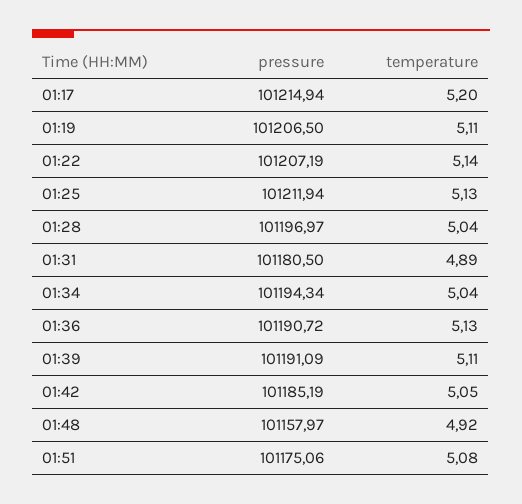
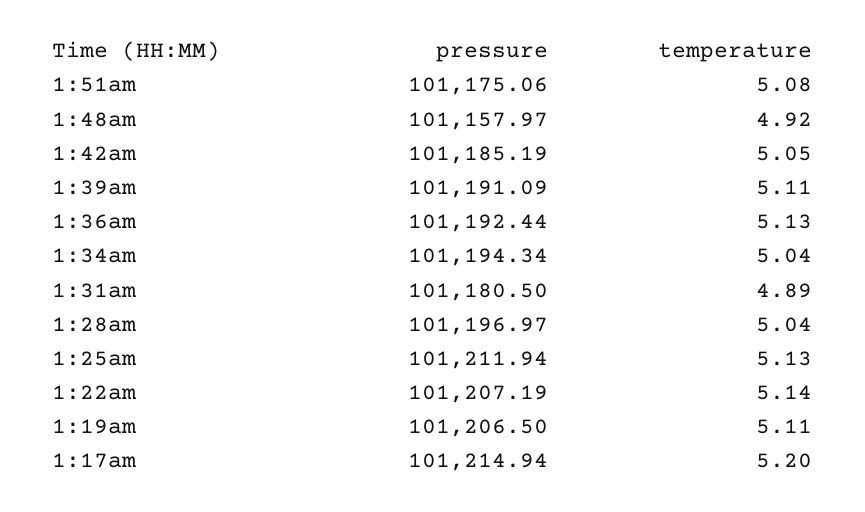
pressure, 01:36: 101190.72 -> 101192.44

